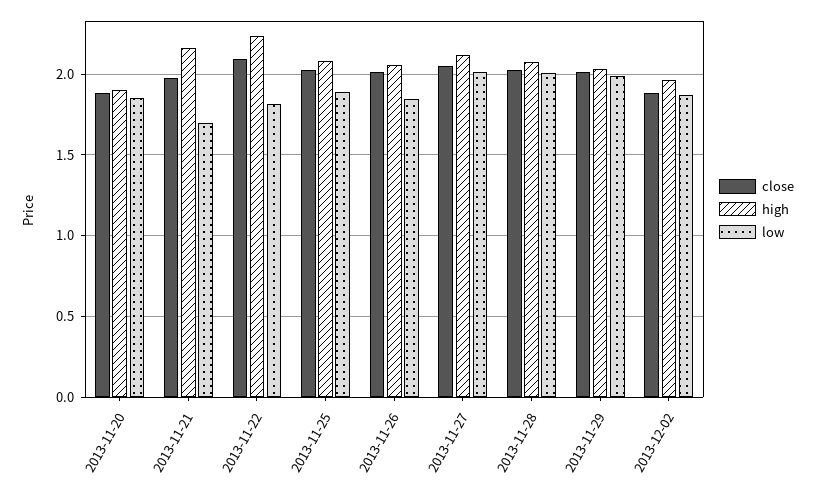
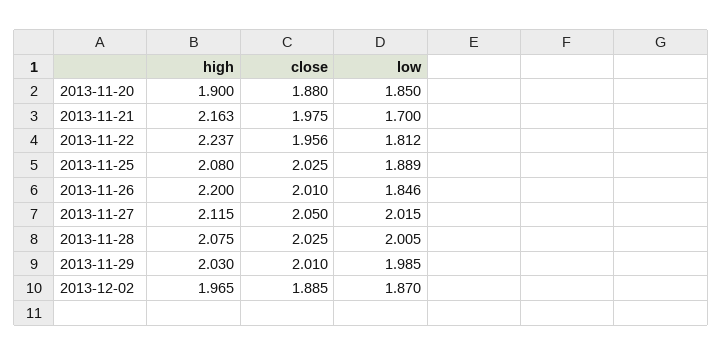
close, 2013-11-22: 2.1 -> 1.956
high, 2013-11-26: 2.05 -> 2.2

